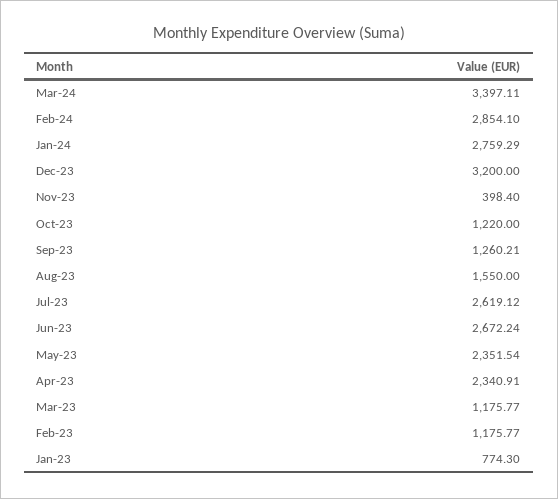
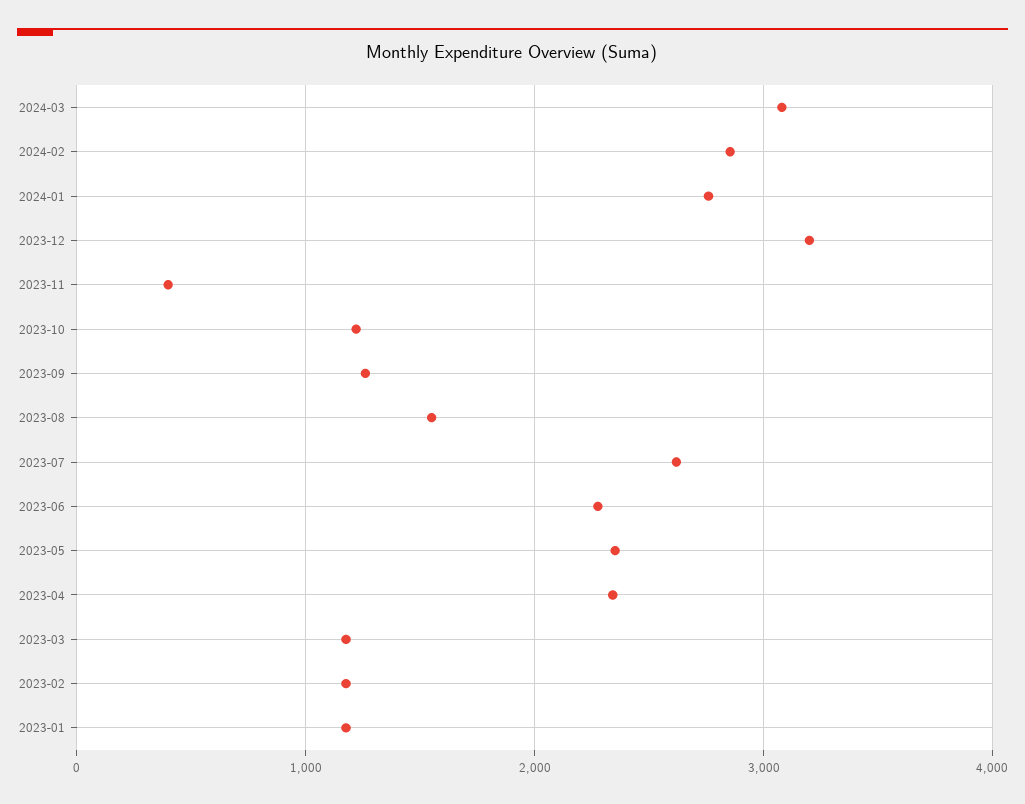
Mar-24: 3397.11 -> 3100
Jun-23: 2672.24 -> 2300
Jan-23: 774.3 -> 1200

